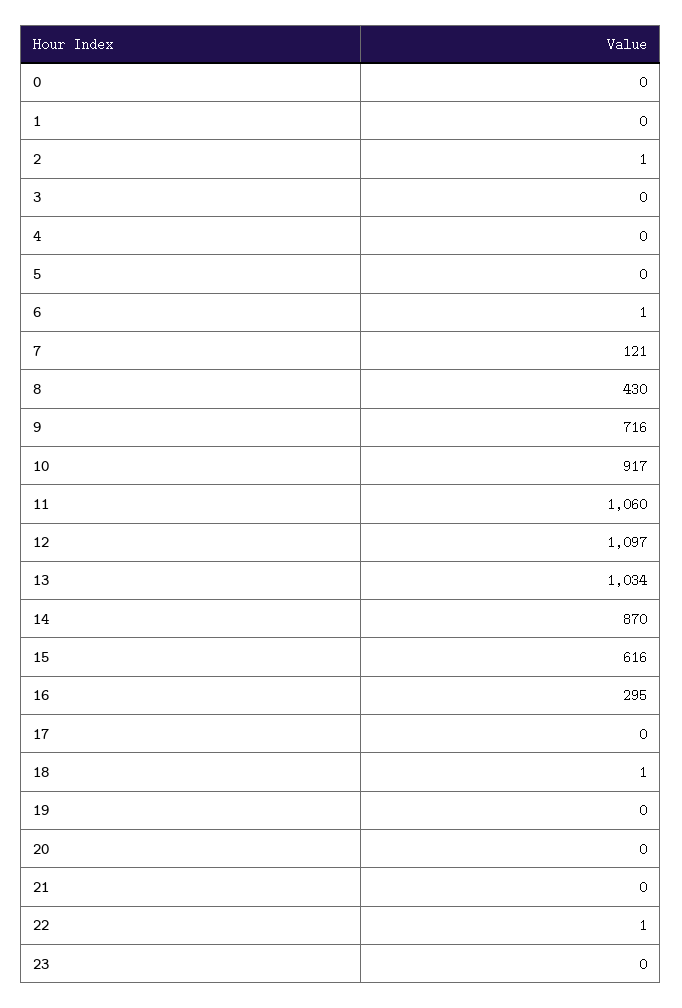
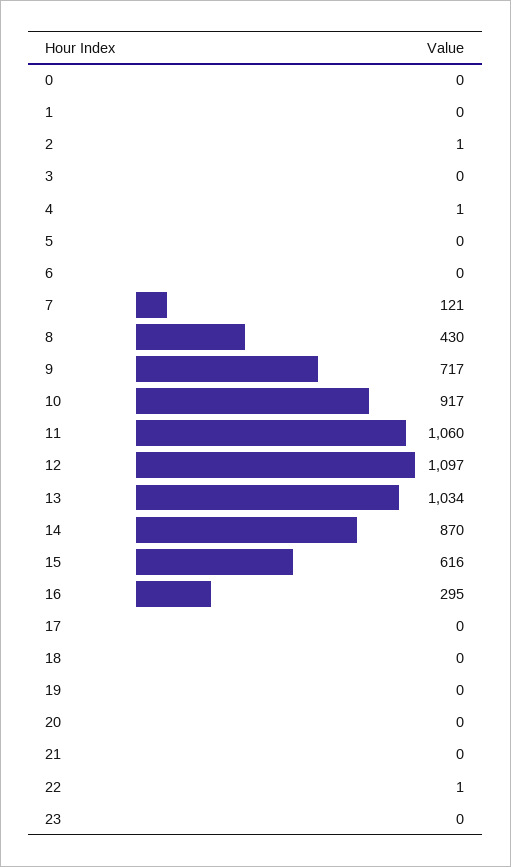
4: 0 -> 1
6: 1 -> 0
9: 716 -> 717
18: 1 -> 0

